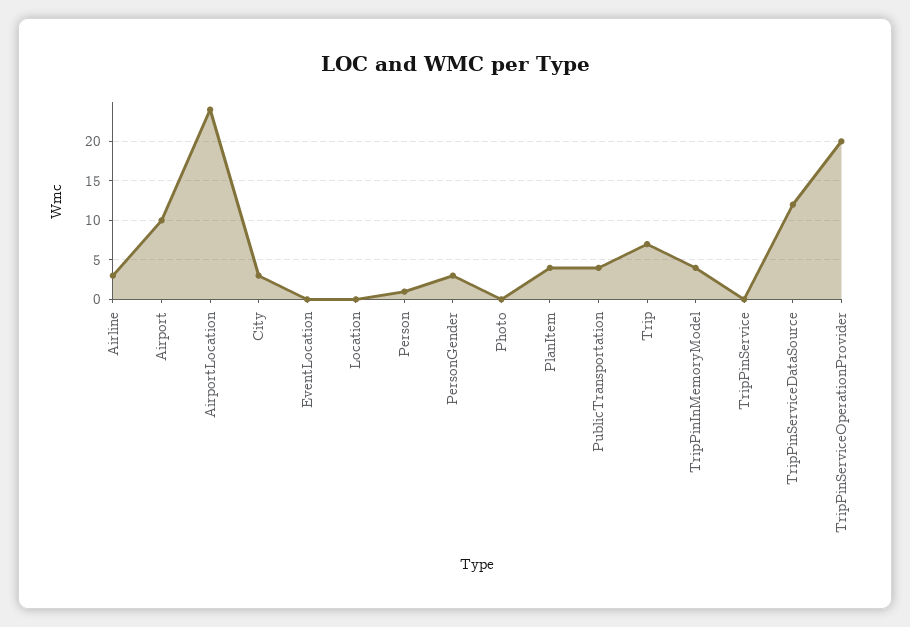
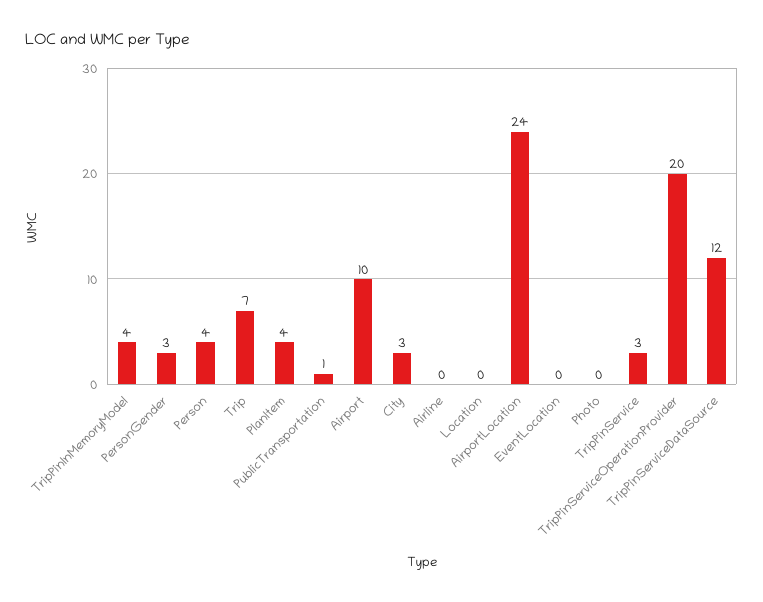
Airline: 3 -> 0
Person: 1 -> 4
PublicTransportation: 4 -> 1
TripPinService: 0 -> 3

